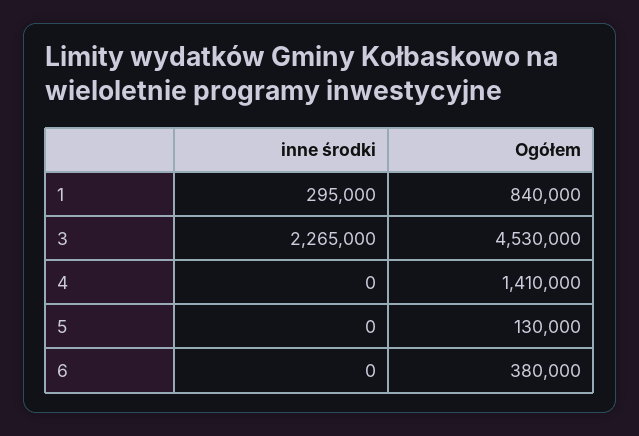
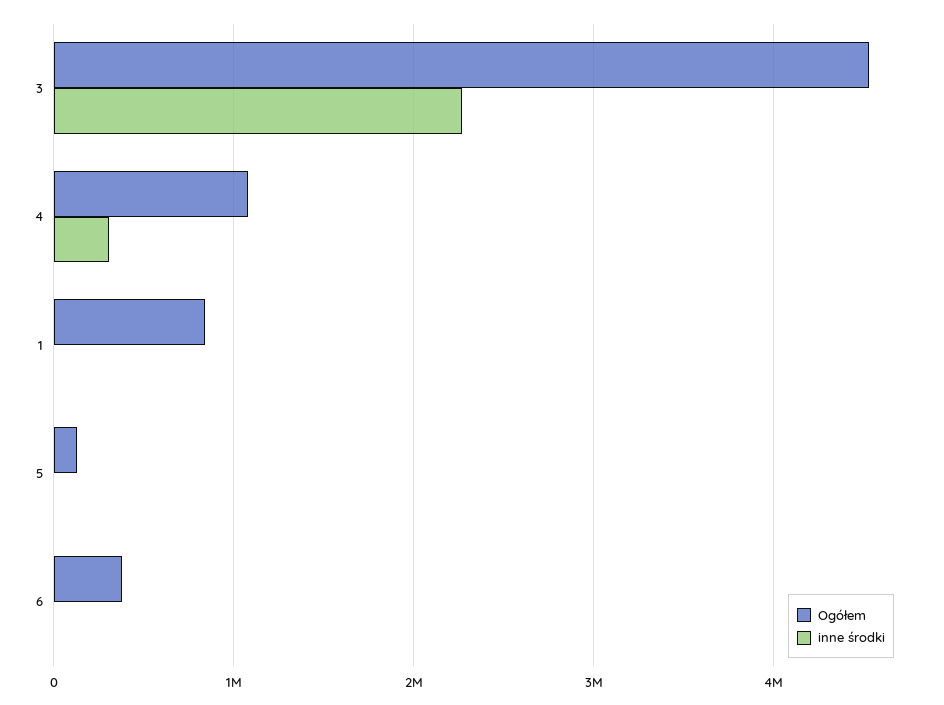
inne środki, 1: 295000 -> 0
inne środki, 4: 0 -> 300000
Ogółem, 4: 1410000 -> 1100000

